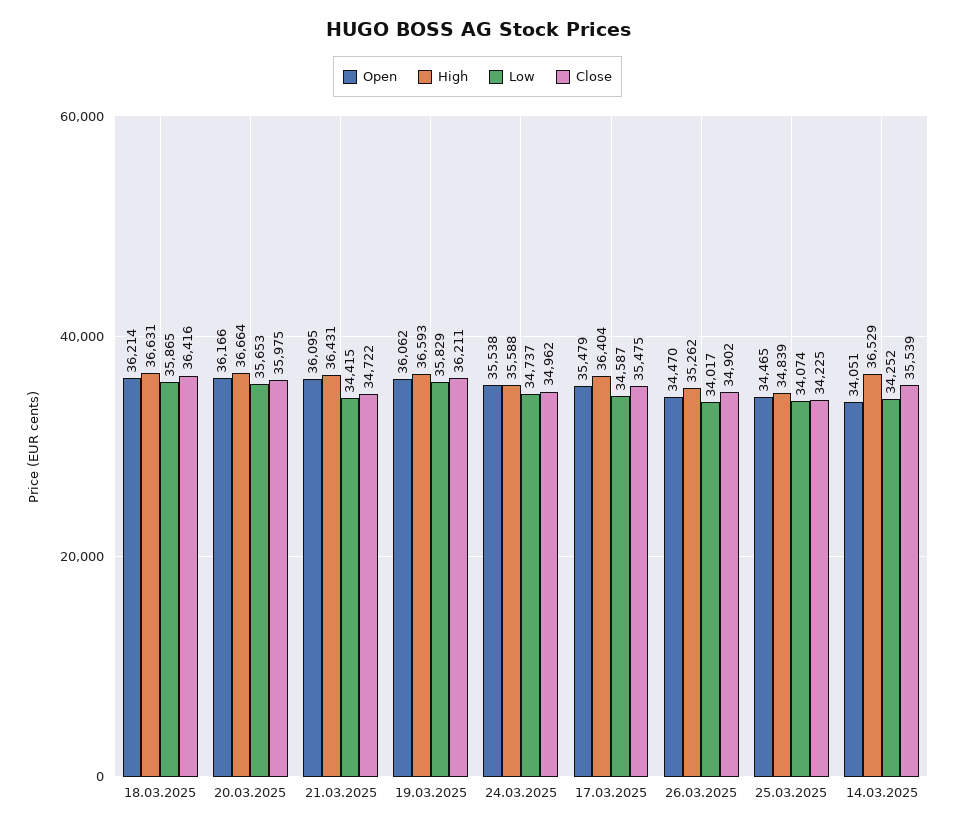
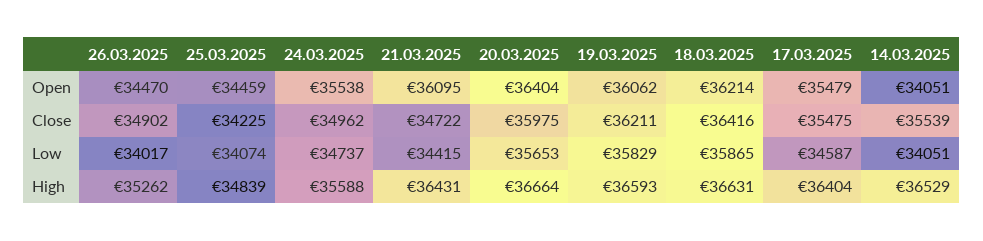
Open, 20.03.2025: 36166 -> 36404
Open, 25.03.2025: 34465 -> 34459
Low, 14.03.2025: 34252 -> 34051

